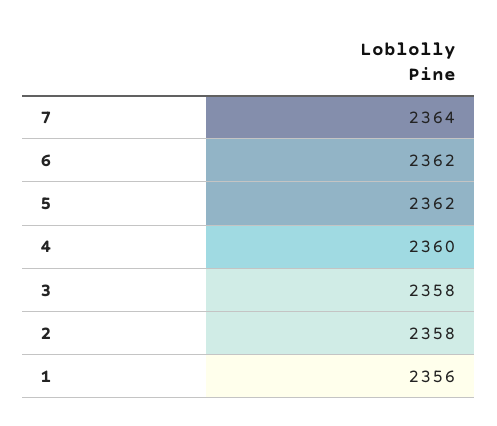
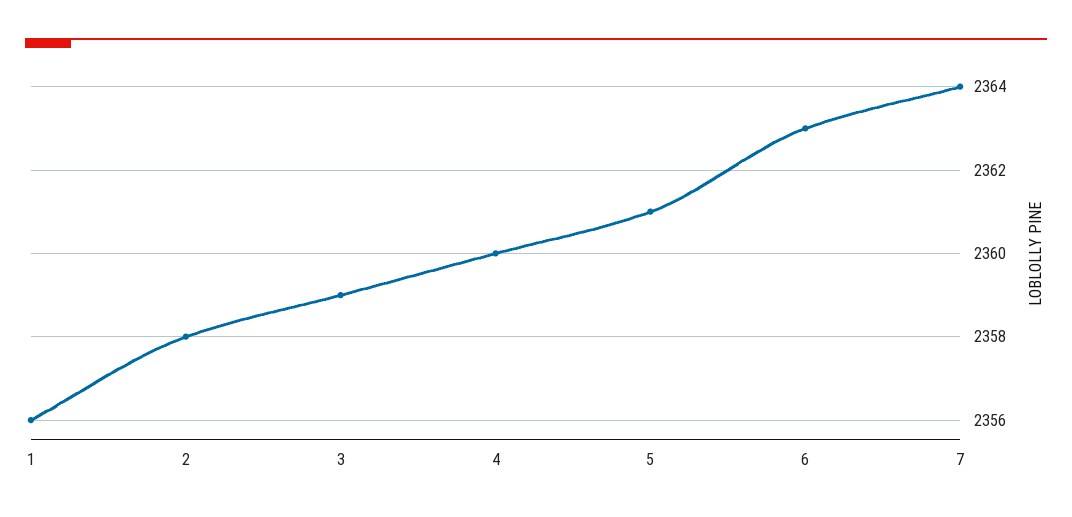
6: 2362 -> 2363
5: 2362 -> 2361
3: 2358 -> 2359

